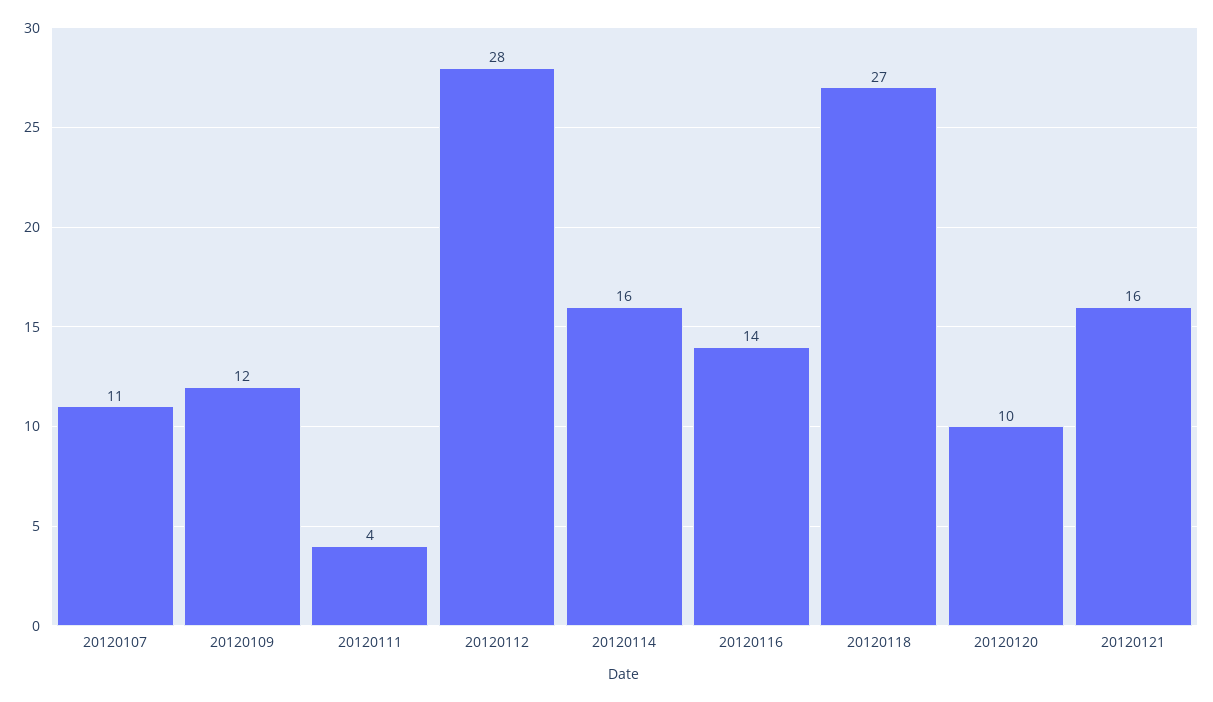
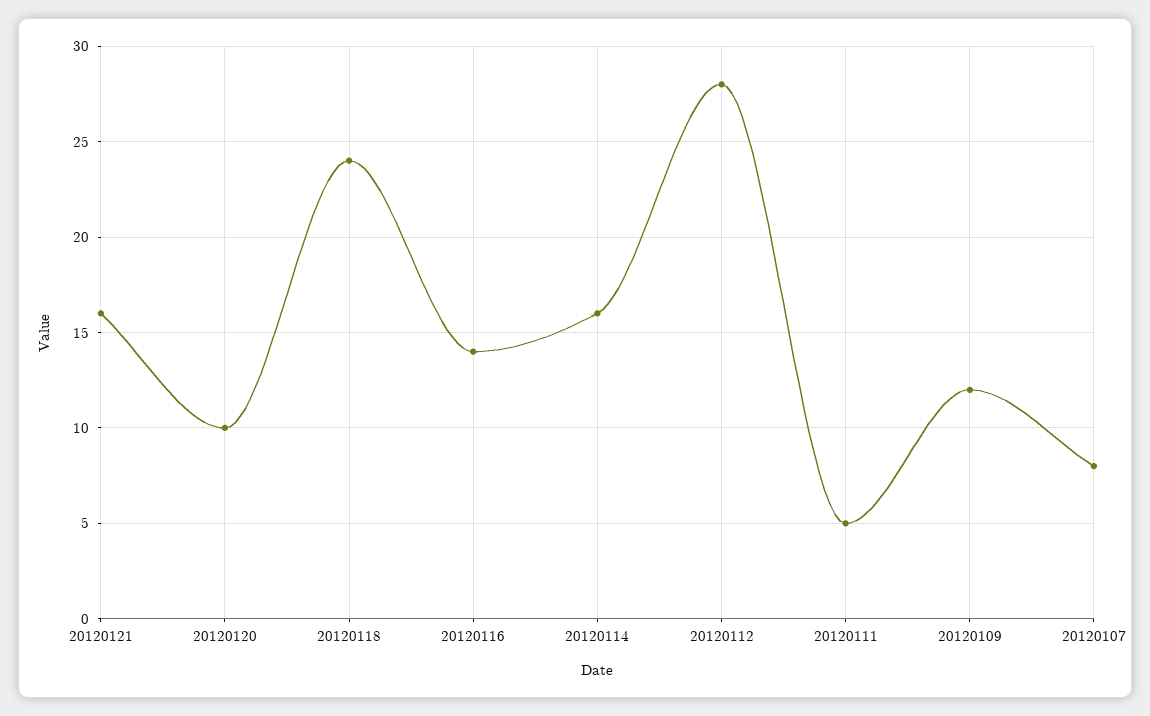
20120107: 11 -> 8
20120111: 4 -> 5
20120118: 27 -> 24

